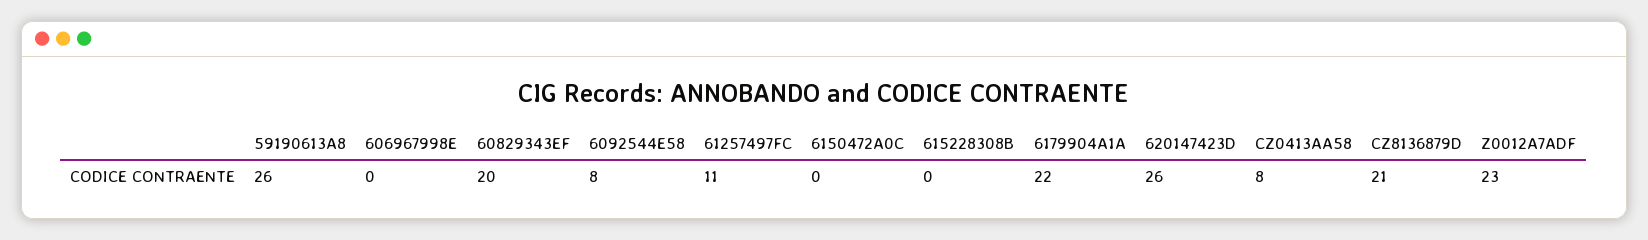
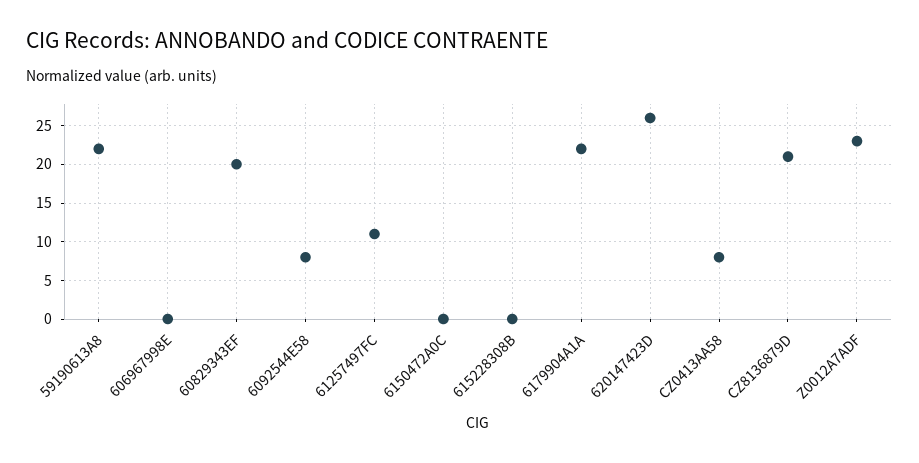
59190613A8: 26 -> 22

